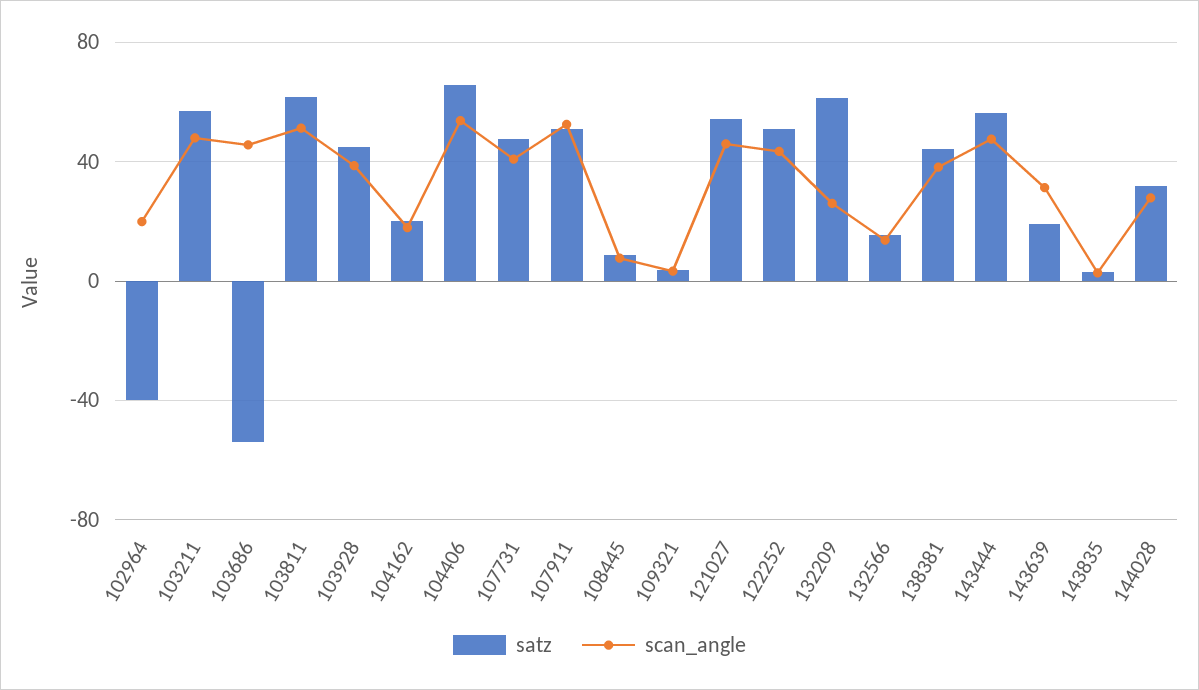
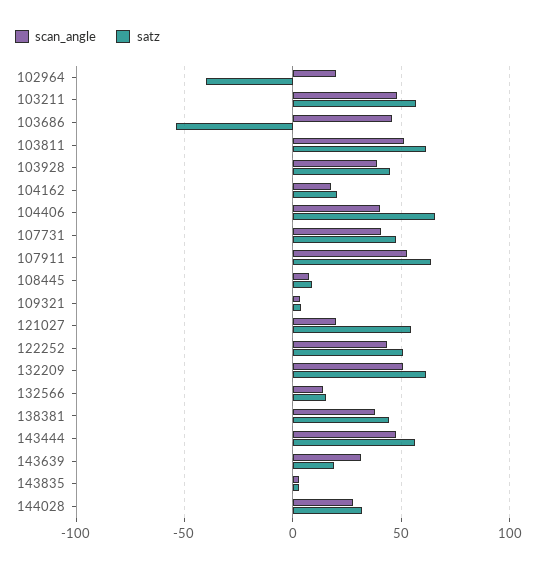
scan_angle, 104406: 55 -> 40
satz, 107911: 50 -> 65
scan_angle, 121027: 45 -> 20
scan_angle, 132209: 25 -> 50

